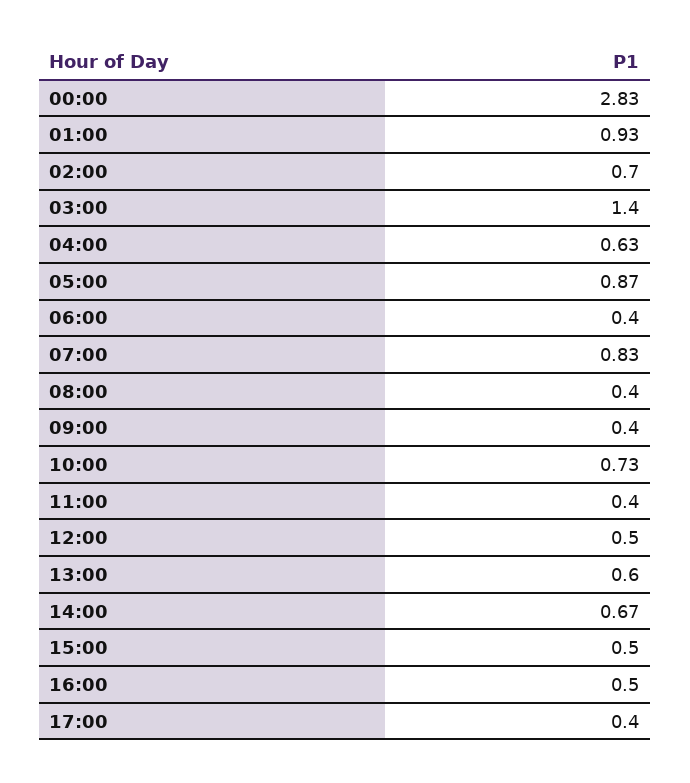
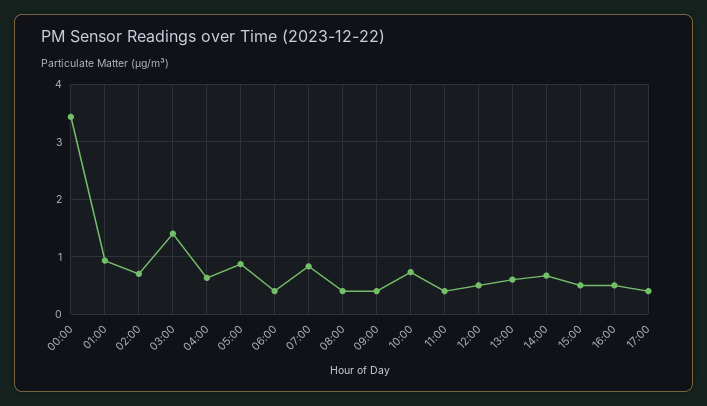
00:00: 2.83 -> 3.4

